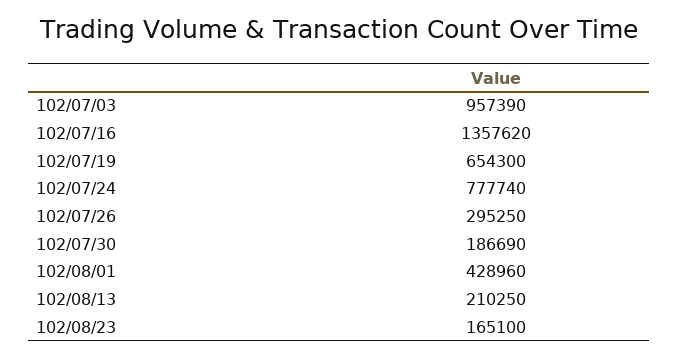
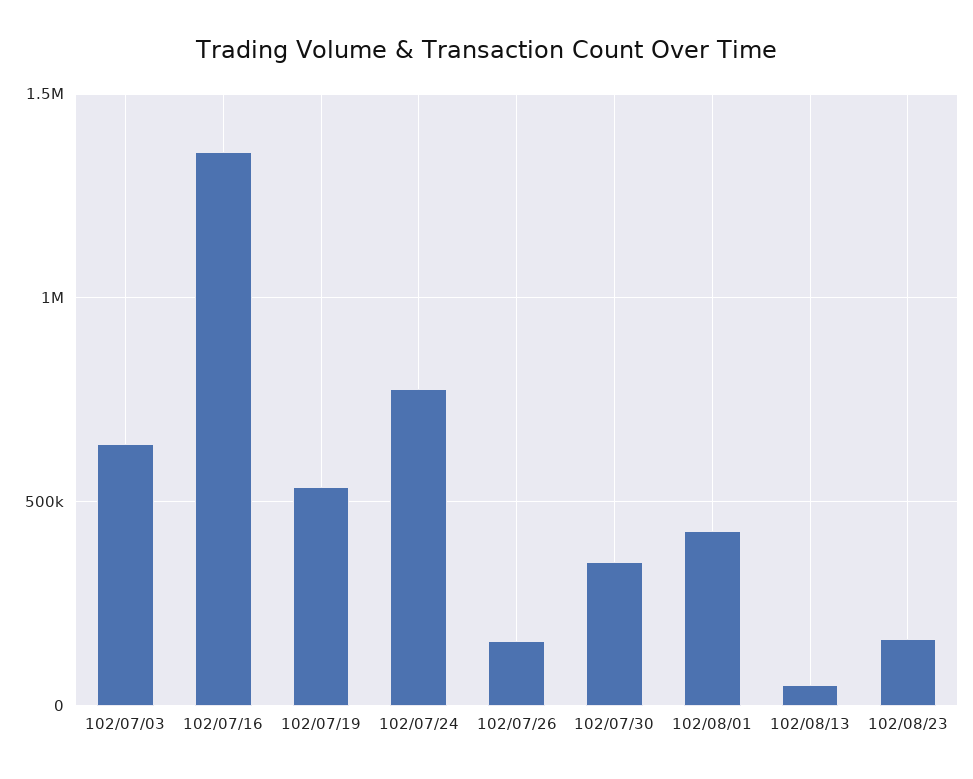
102/07/03: 957390 -> 650000
102/07/19: 654300 -> 550000
102/07/26: 295250 -> 150000
102/07/30: 186690 -> 350000
102/08/13: 210250 -> 50000

